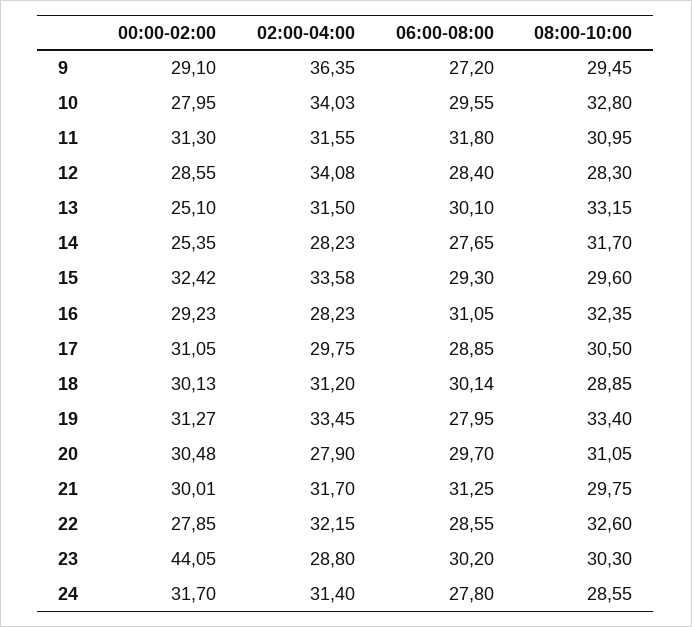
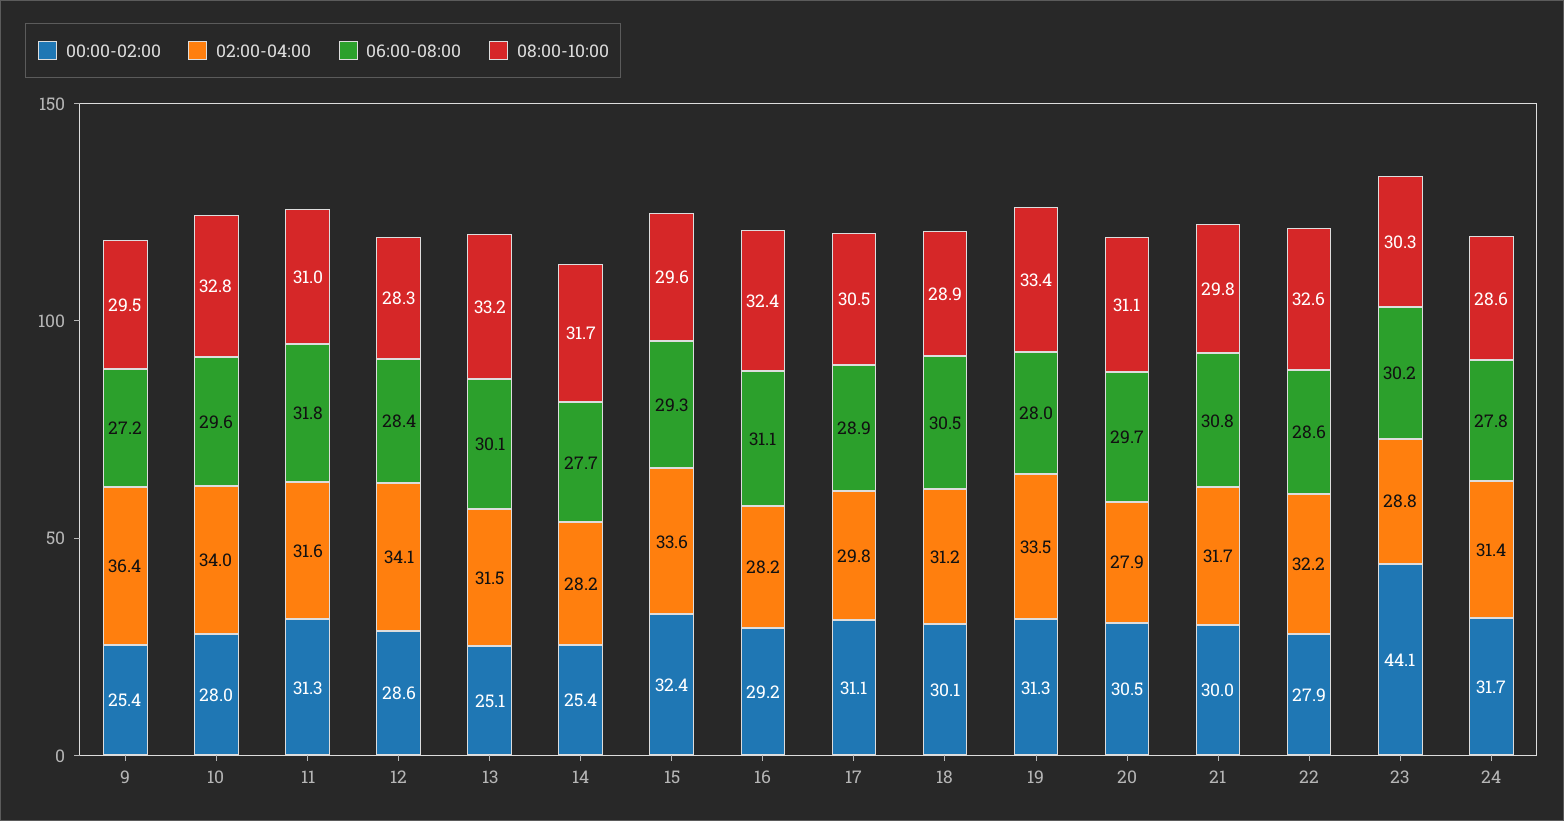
00:00-02:00, 9: 29.1 -> 25.4
06:00-08:00, 18: 30.14 -> 30.5
06:00-08:00, 21: 31.25 -> 30.8

